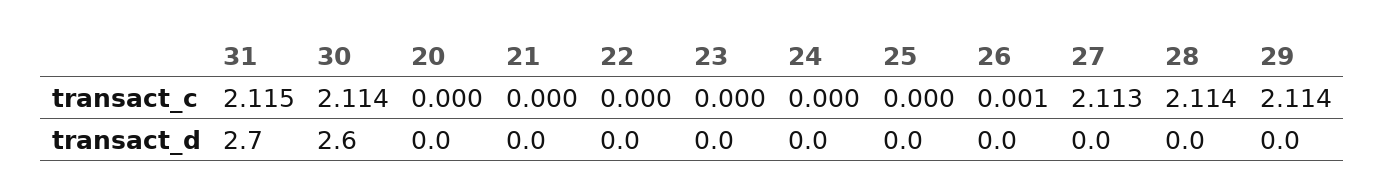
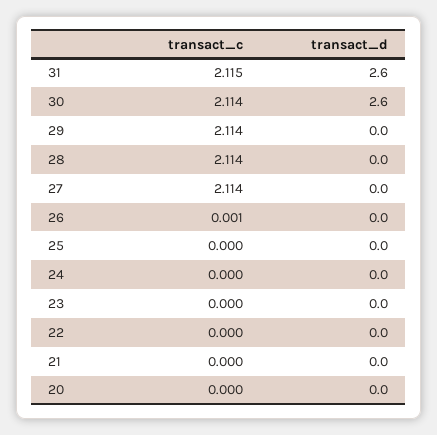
27, transact_c: 2.113 -> 2.114
31, transact_d: 2.7 -> 2.6

